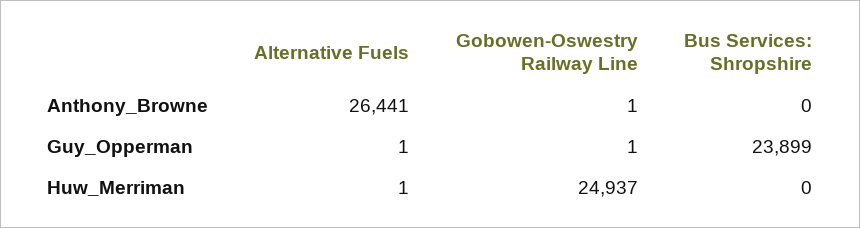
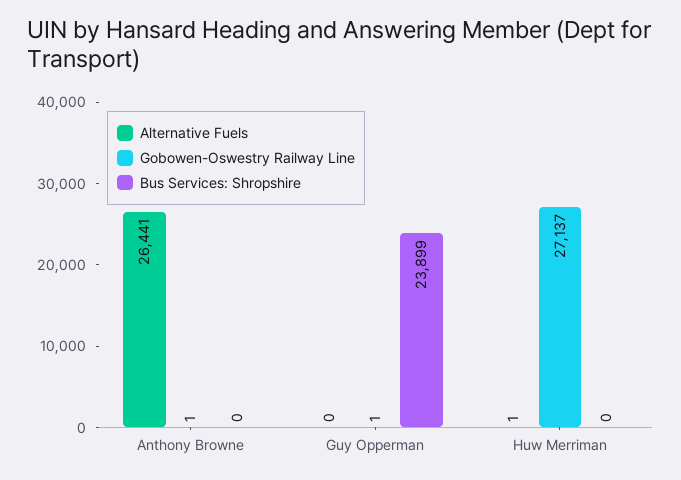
Alternative Fuels, Guy_Opperman: 1 -> 0
Gobowen-Oswestry Railway Line, Huw_Merriman: 24937 -> 27137

